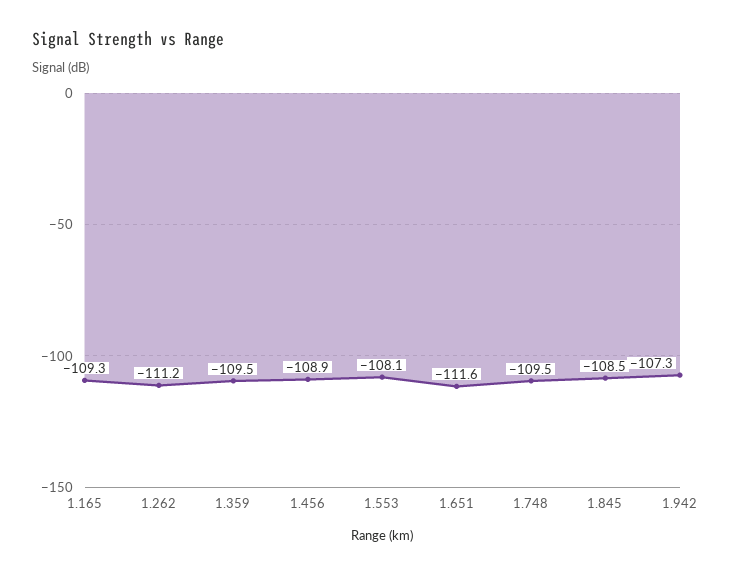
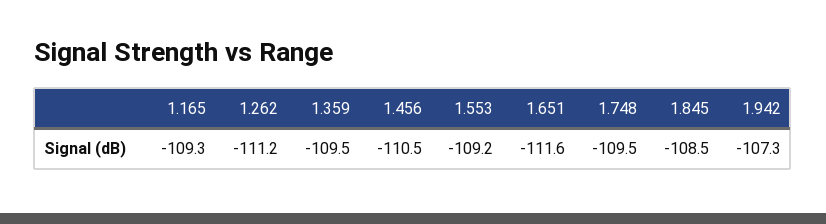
1.456: -108.9 -> -110.5
1.553: -108.1 -> -109.2

